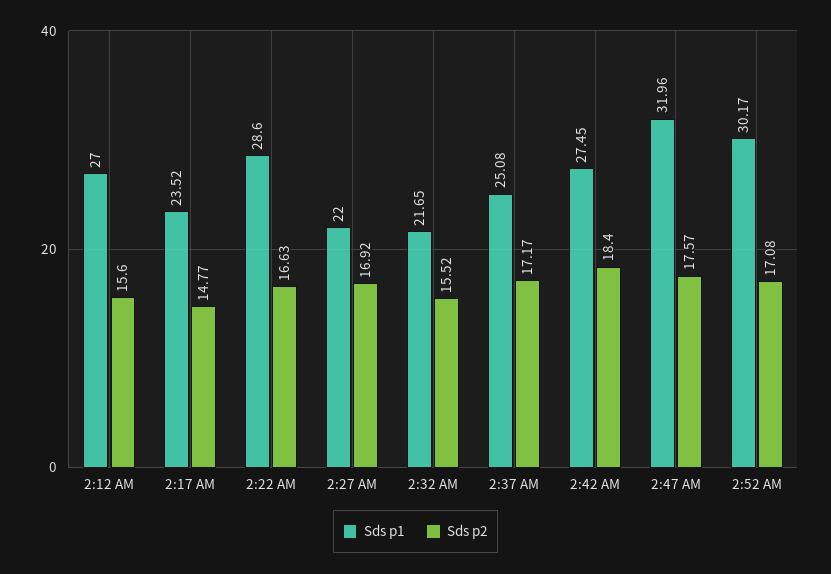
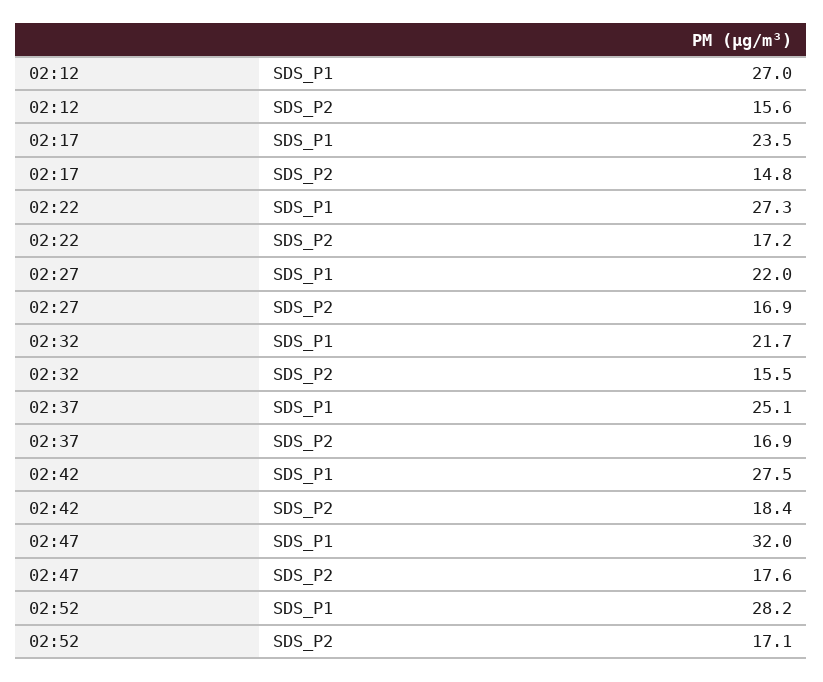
Sds p1, 2:22 AM: 28.6 -> 27.3
Sds p2, 2:22 AM: 16.63 -> 17.2
Sds p2, 2:37 AM: 17.17 -> 16.9
Sds p1, 2:52 AM: 30.17 -> 28.2

